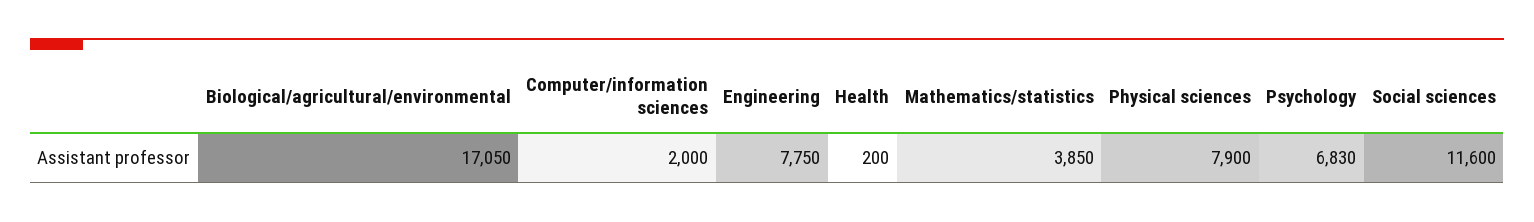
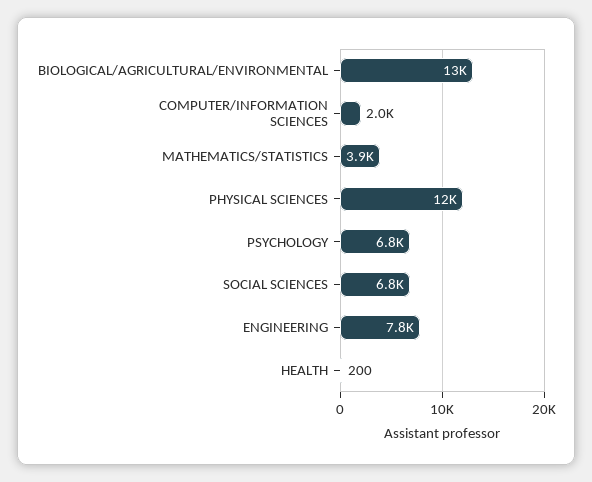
Biological/agricultural/environmental: 17050 -> 13000
Physical sciences: 7900 -> 12000
Social sciences: 11600 -> 6800

